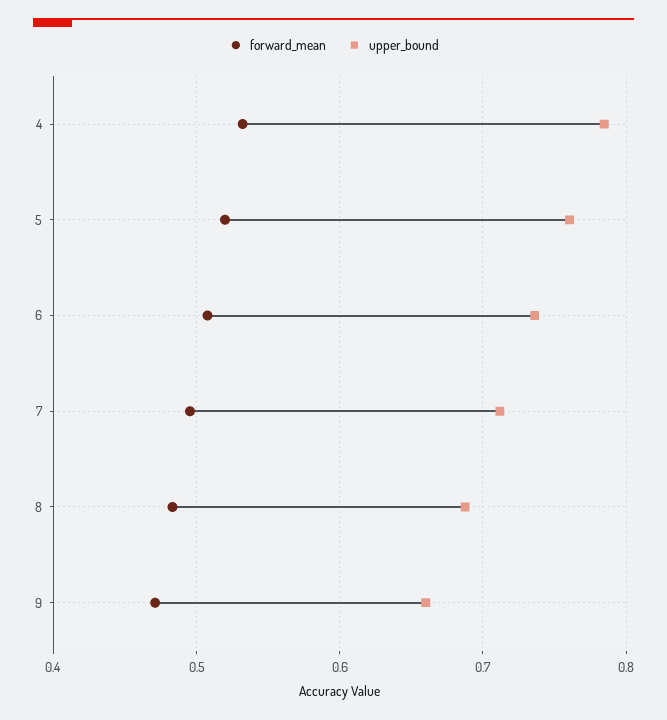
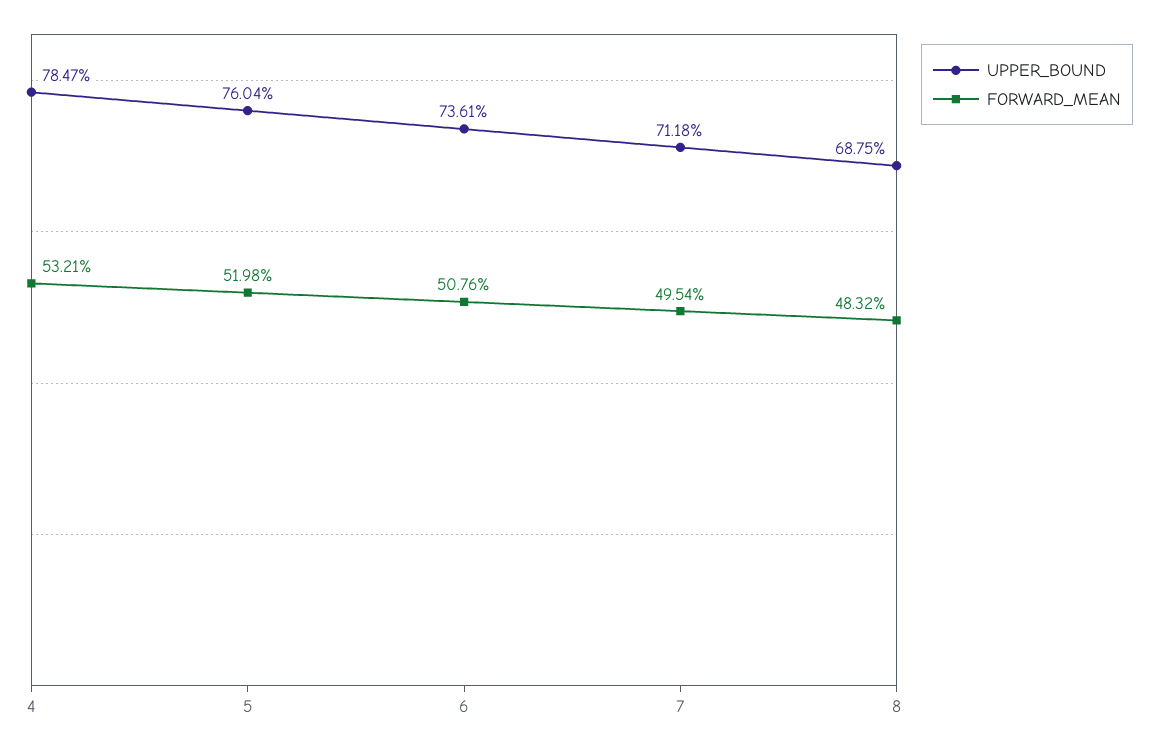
forward_mean, 9: 0.47 -> none
upper_bound, 9: 0.66 -> none

